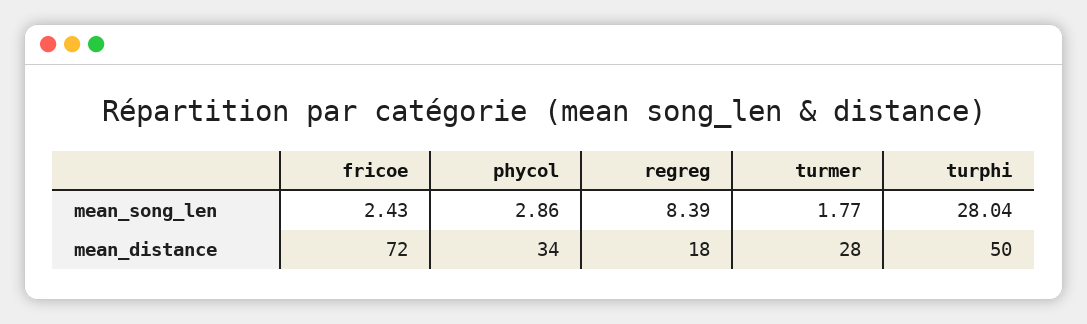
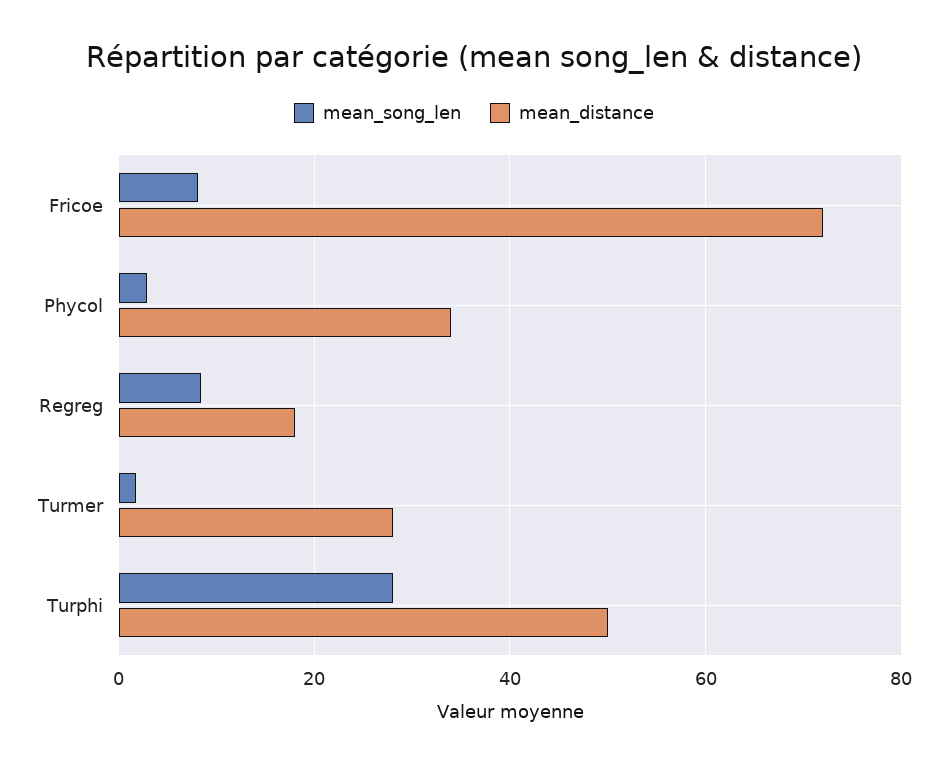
mean_song_len, fricoe: 2.43 -> 8

